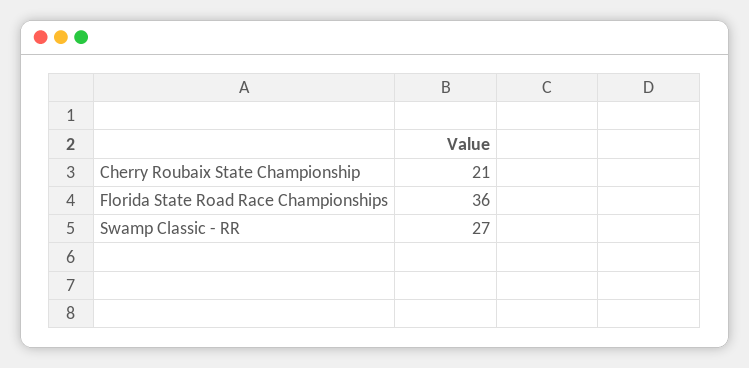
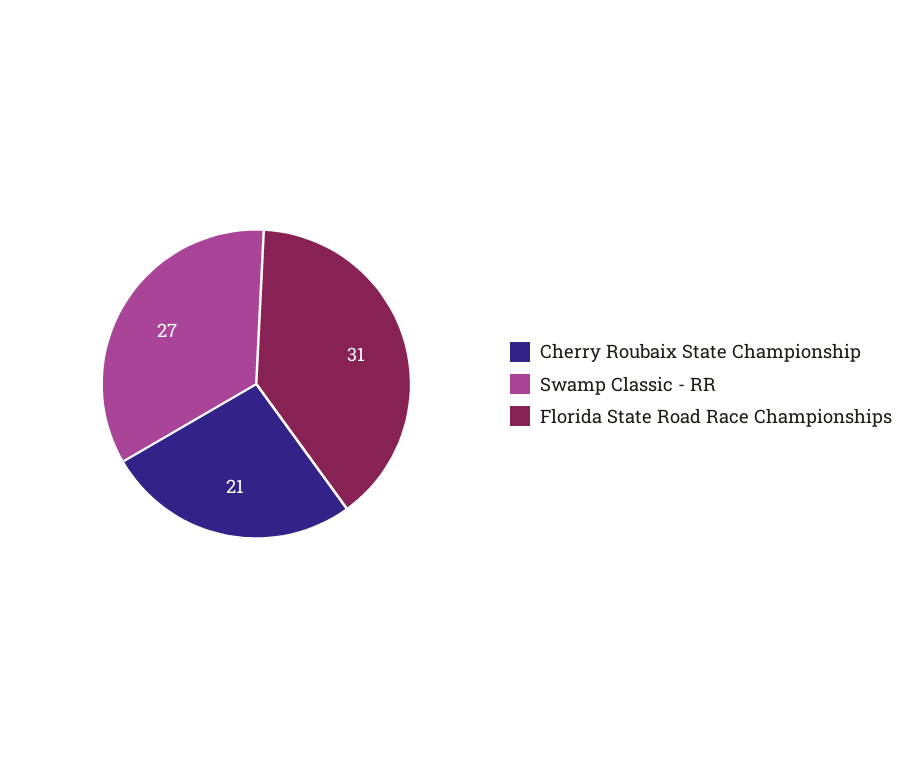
Florida State Road Race Championships: 36 -> 31

